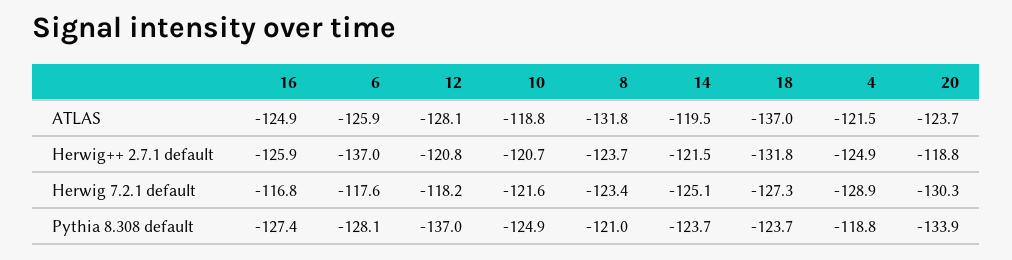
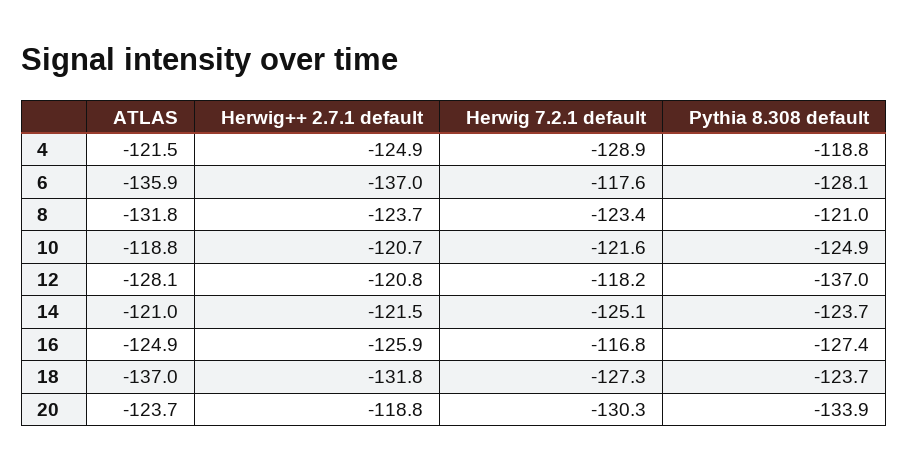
6, ATLAS: -125.9 -> -135.9
14, ATLAS: -119.5 -> -121

